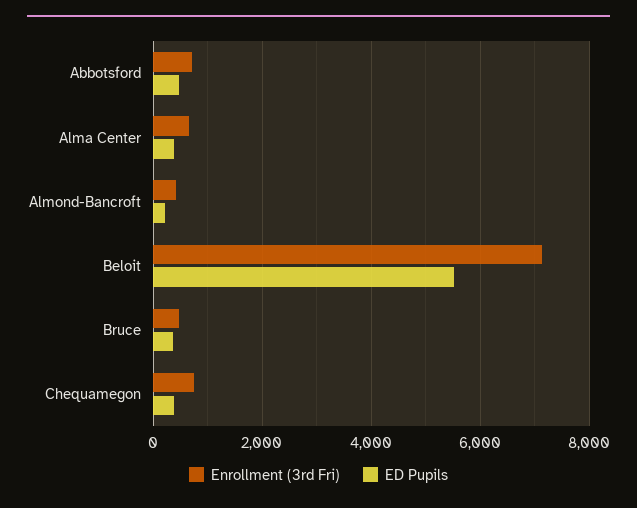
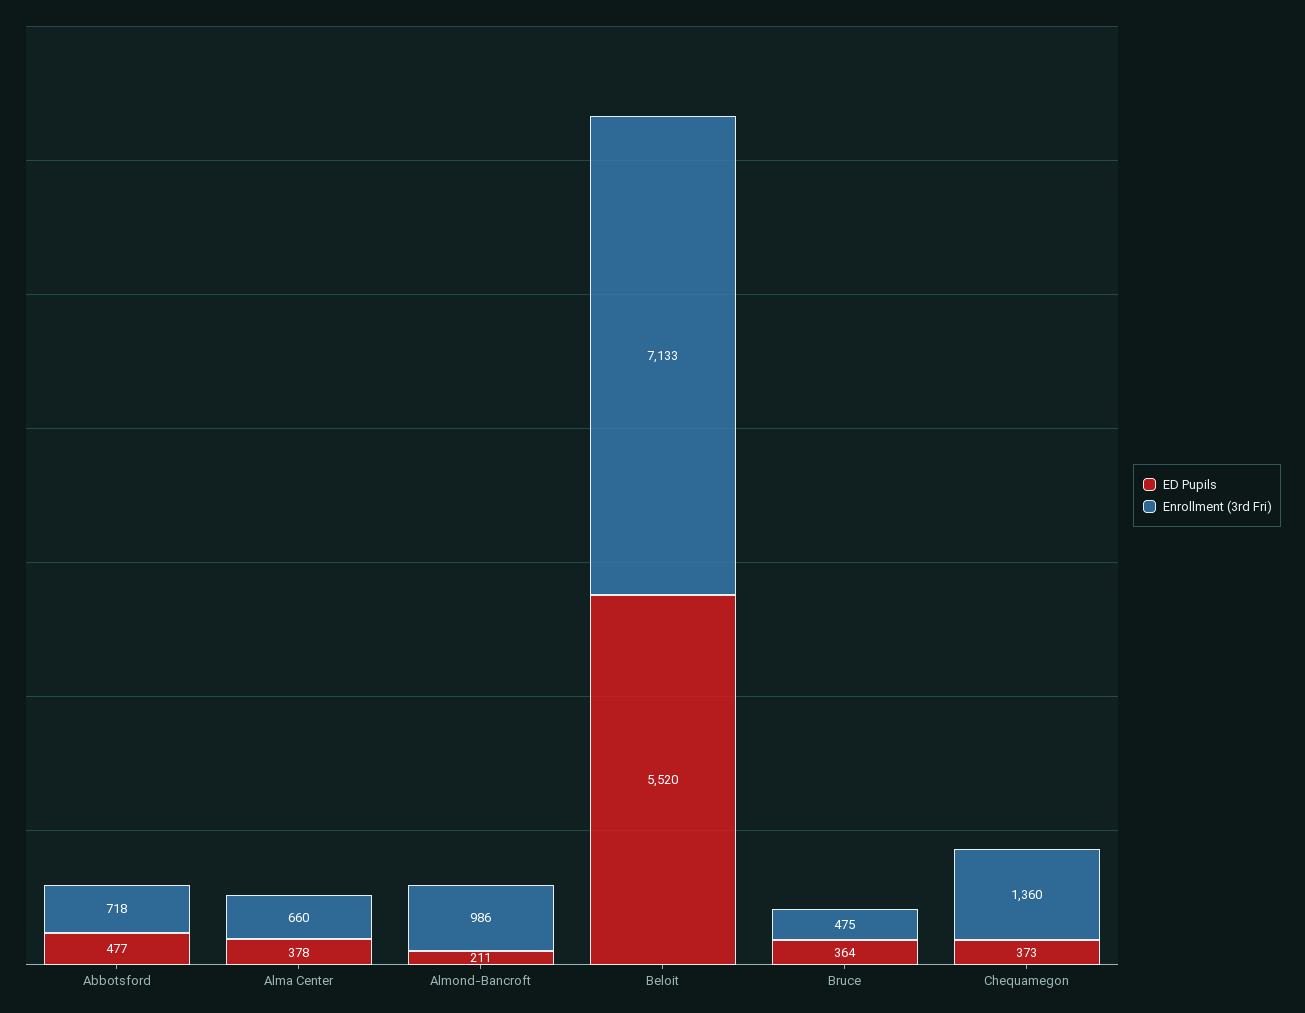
Enrollment (3rd Fri), Almond-Bancroft: 400 -> 986
Enrollment (3rd Fri), Chequamegon: 800 -> 1360

